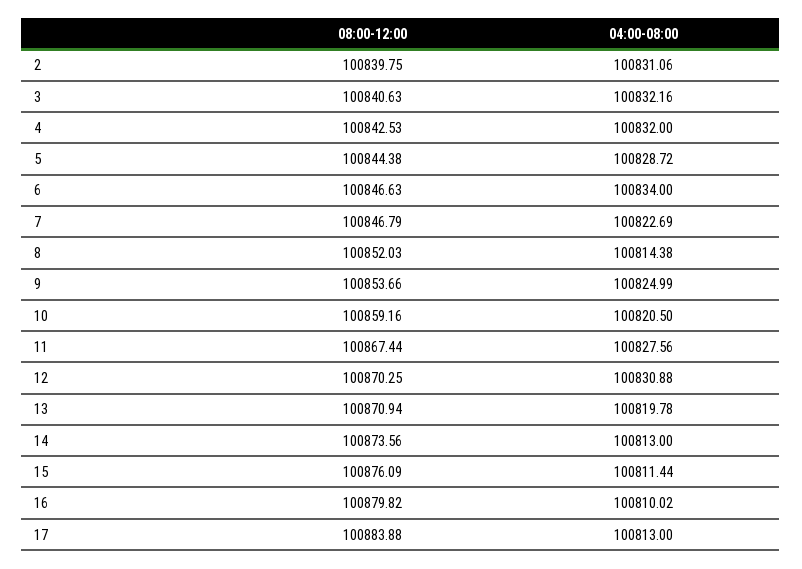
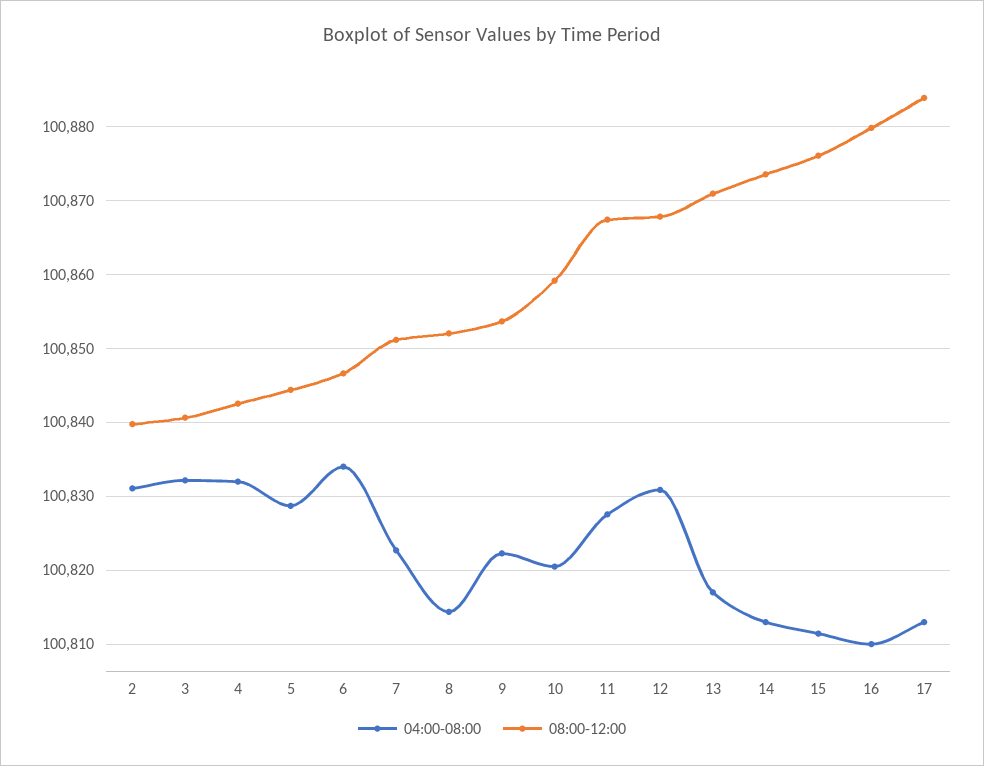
08:00-12:00, 7: 100846.79 -> 100851
04:00-08:00, 9: 100824.99 -> 100822
08:00-12:00, 12: 100870.25 -> 100868
04:00-08:00, 13: 100819.78 -> 100817

